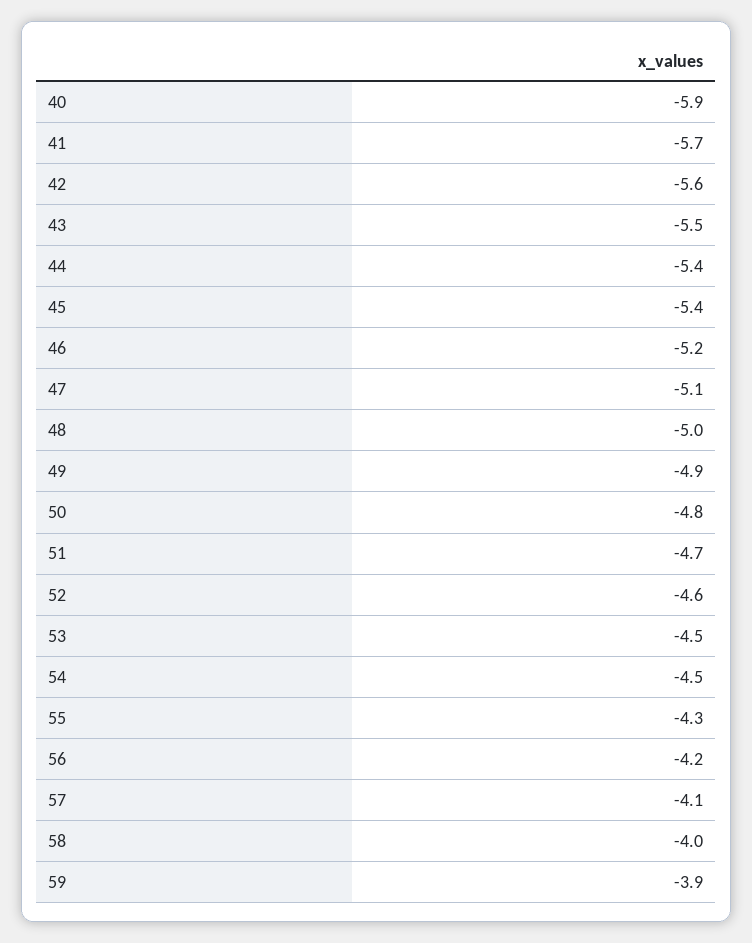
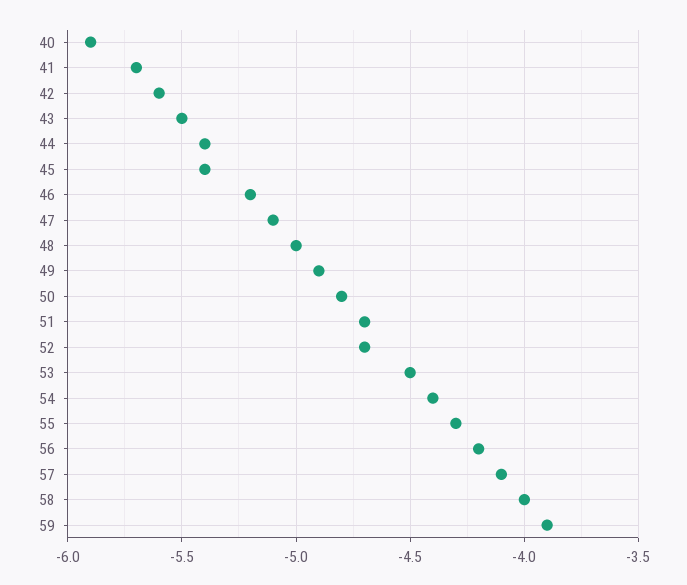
52: -4.6 -> -4.7
54: -4.5 -> -4.4

